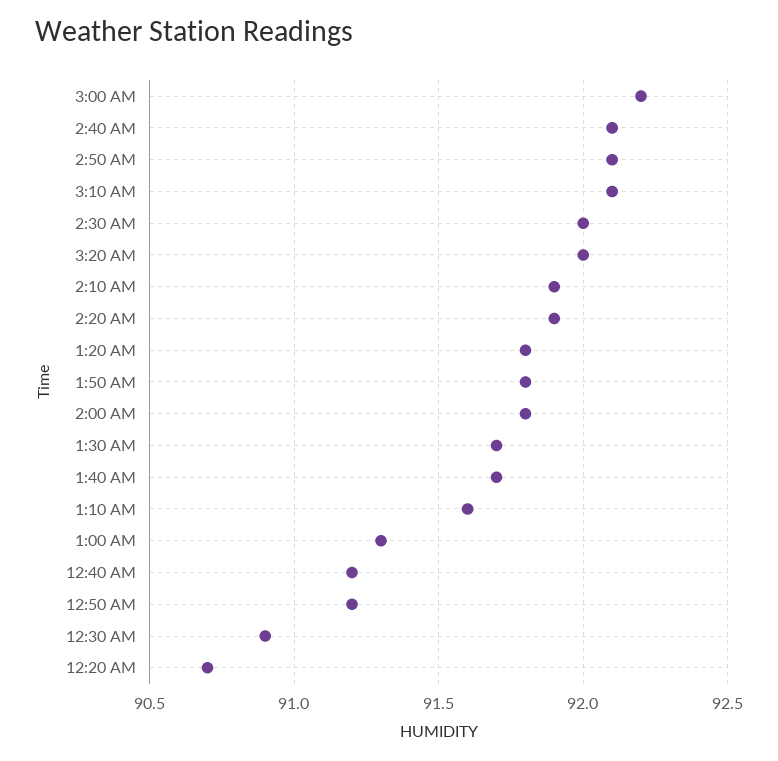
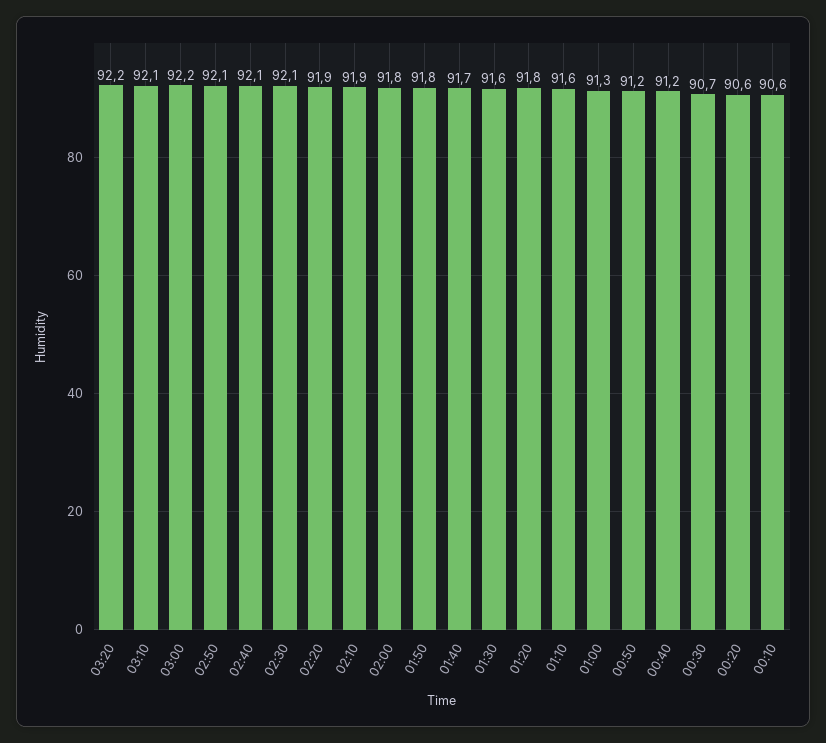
2:30 AM: 92 -> 92.1
3:20 AM: 92 -> 92.2
1:30 AM: 91.7 -> 91.6
12:30 AM: 90.9 -> 90.7
12:20 AM: 90.7 -> 90.6
00:10: none -> 90.6

